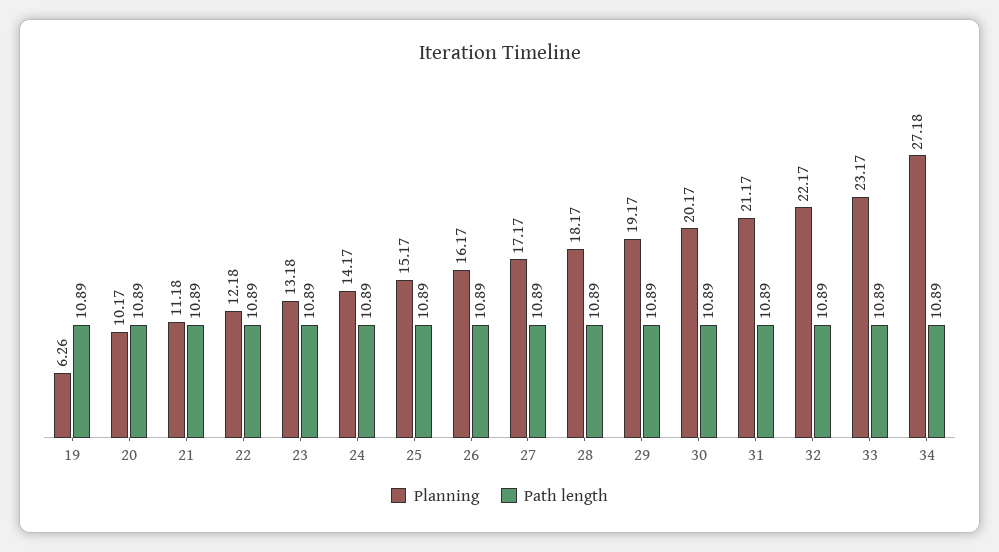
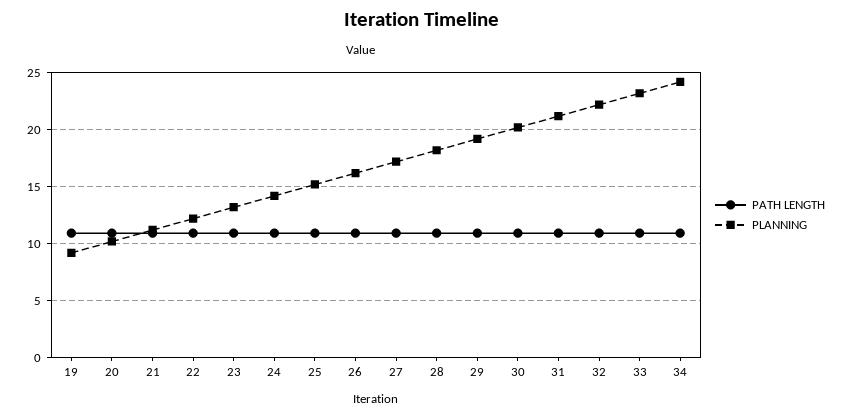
Planning, 19: 6.26 -> 9
Planning, 34: 27.18 -> 24

